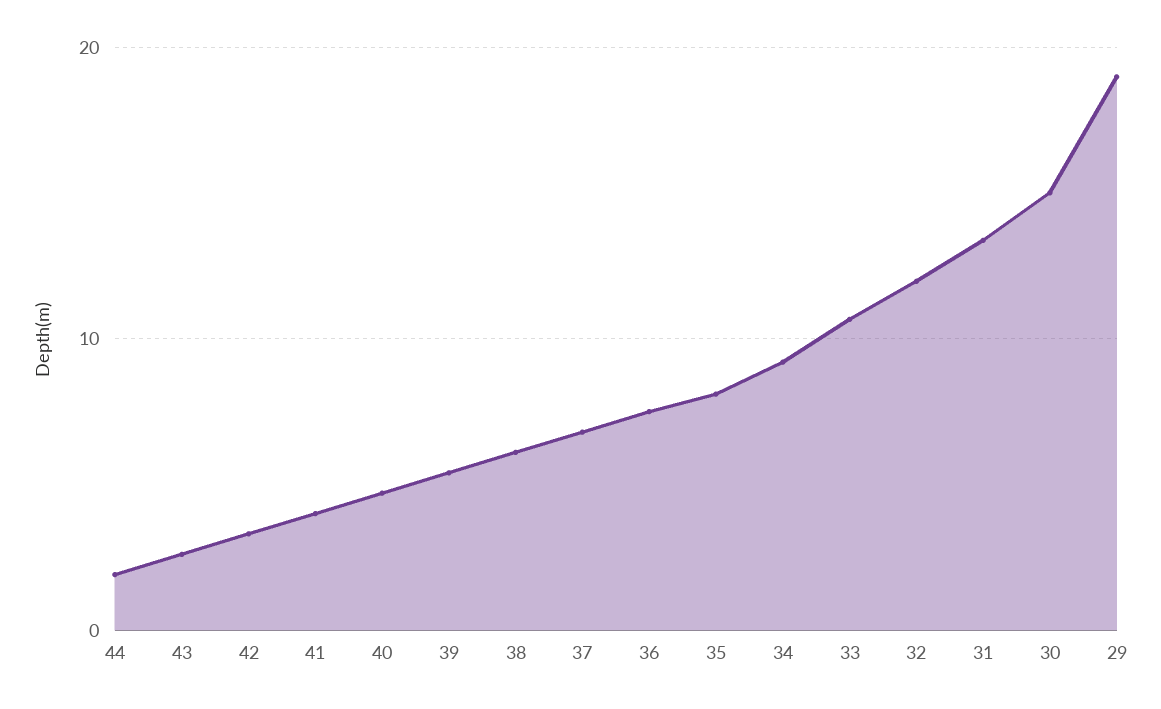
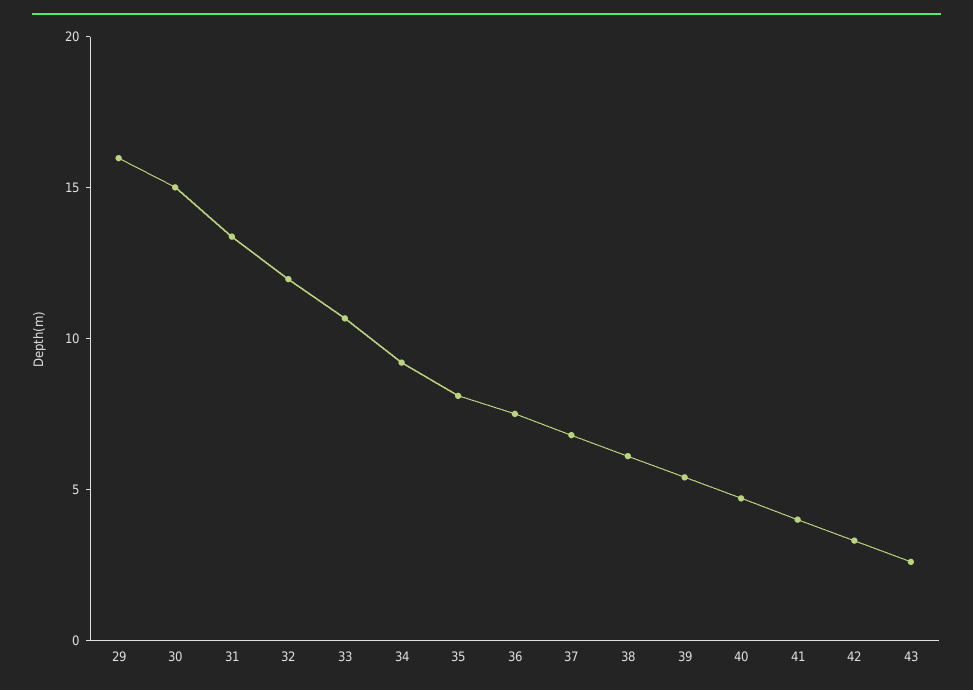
44: 2 -> none
29: 19 -> 16

